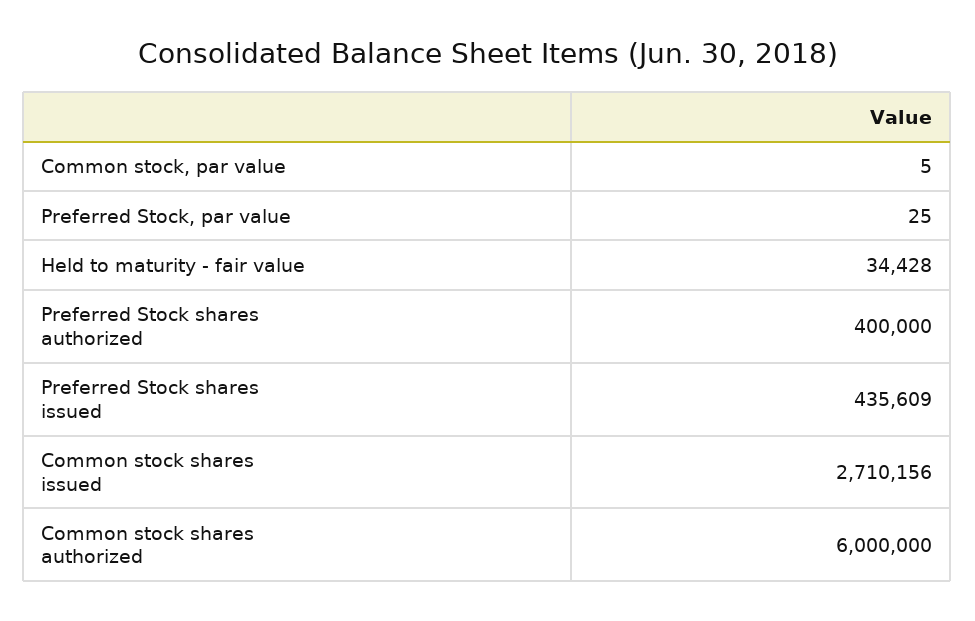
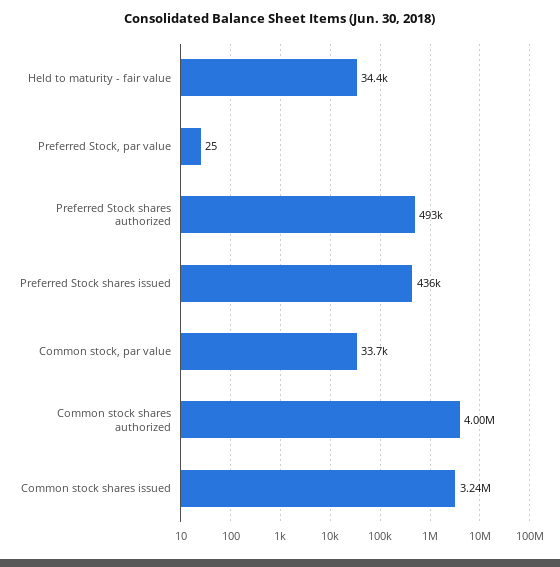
Common stock, par value: 5 -> 33700
Preferred Stock shares authorized: 400000 -> 493000
Common stock shares issued: 2710156 -> 3240000
Common stock shares authorized: 6000000 -> 4000000

